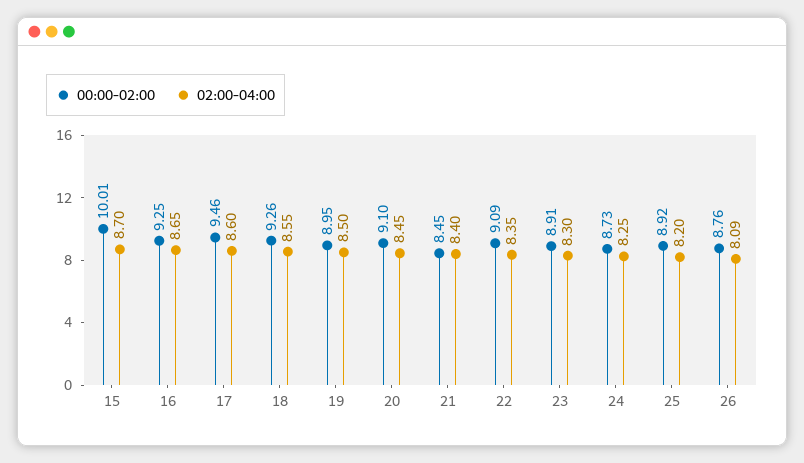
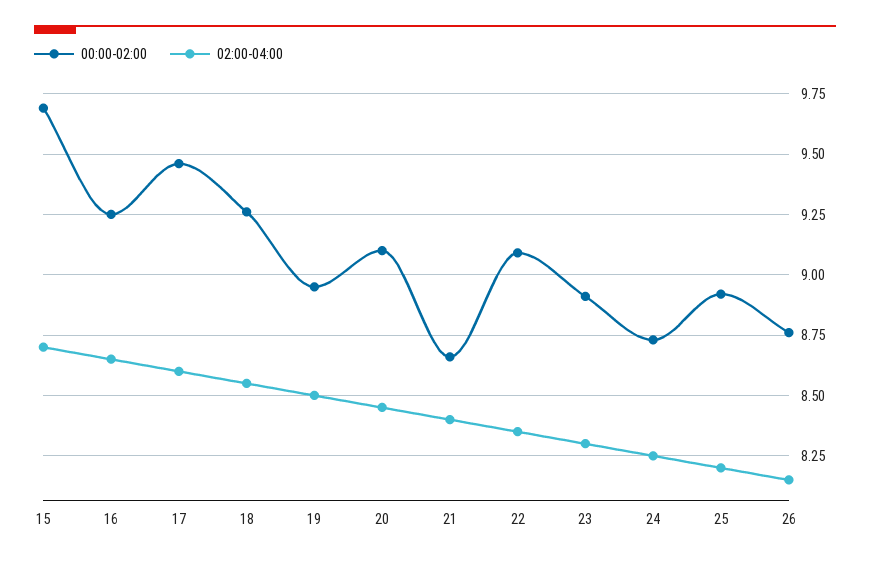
00:00-02:00, 15: 10.01 -> 9.7
00:00-02:00, 21: 8.45 -> 8.65
02:00-04:00, 26: 8.09 -> 8.15

